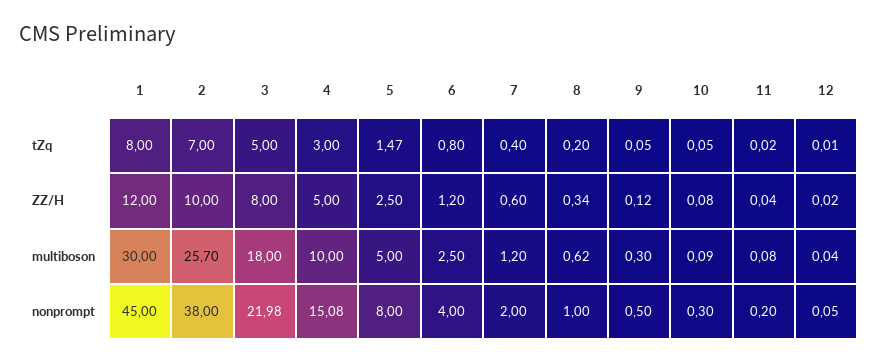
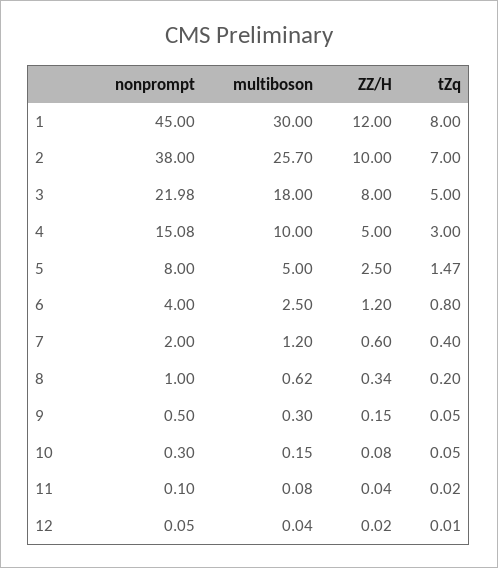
9, ZZ/H: 0.12 -> 0.15
10, multiboson: 0.09 -> 0.15
11, nonprompt: 0.2 -> 0.1

